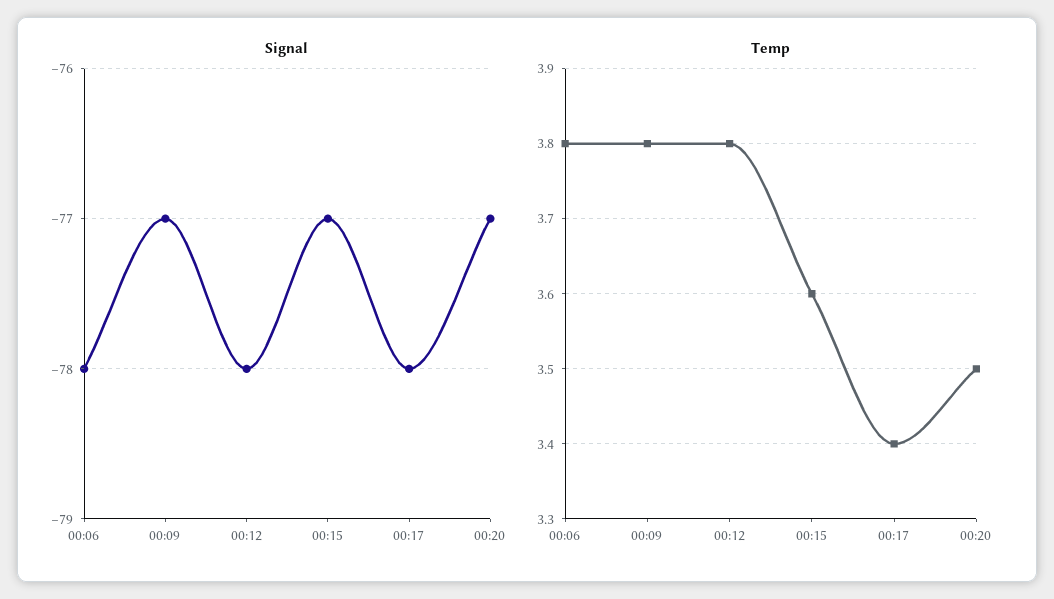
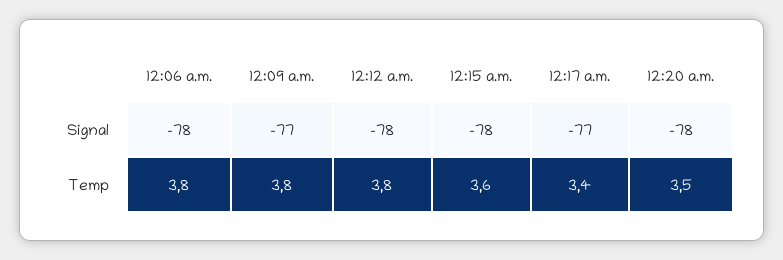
Signal, 00:15: -77 -> -78
Signal, 00:17: -78 -> -77
Signal, 00:20: -77 -> -78

